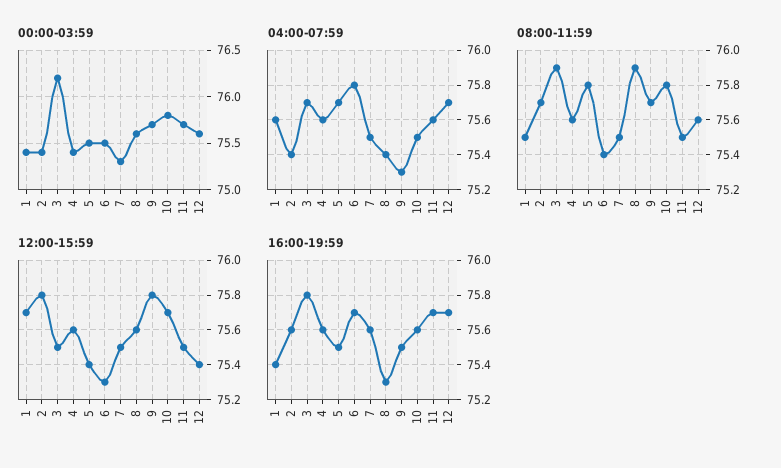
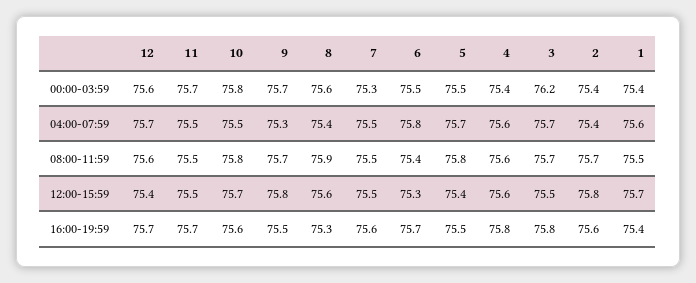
04:00-07:59, 11: 75.6 -> 75.5
08:00-11:59, 3: 75.9 -> 75.7
16:00-19:59, 4: 75.6 -> 75.8

